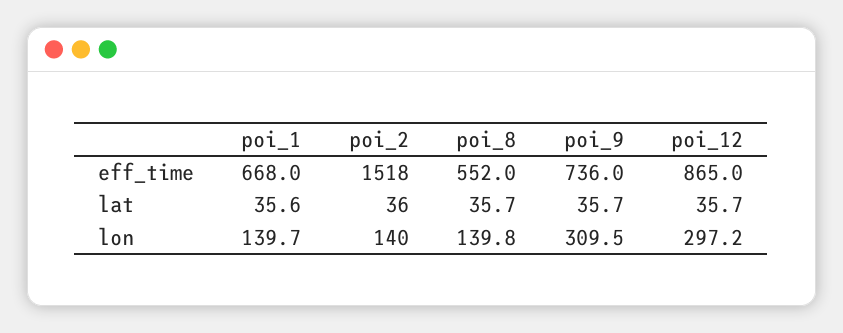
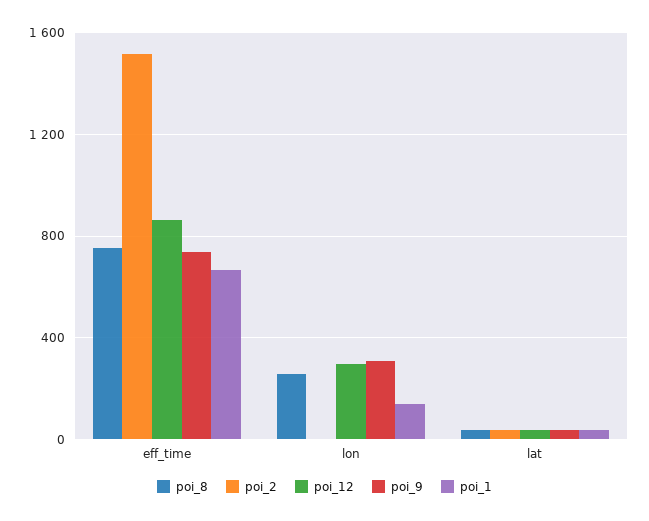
poi_8, eff_time: 552 -> 750
poi_2, lon: 140 -> 0
poi_8, lon: 139.8 -> 250

